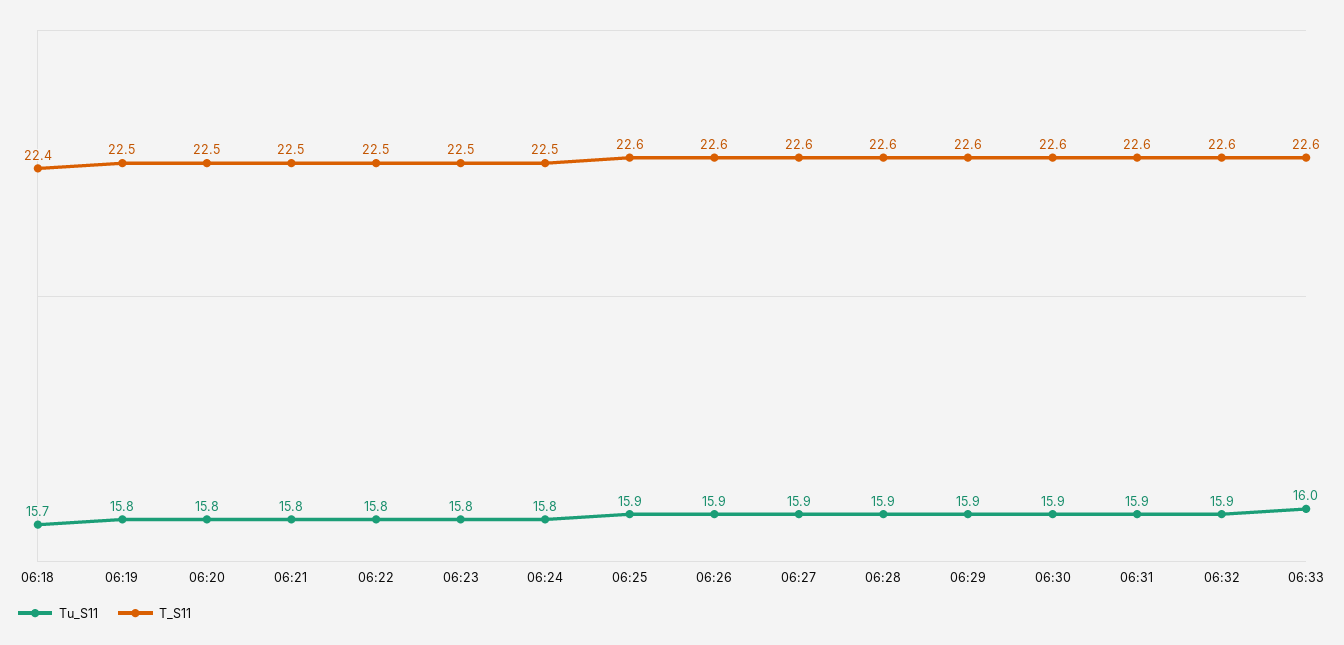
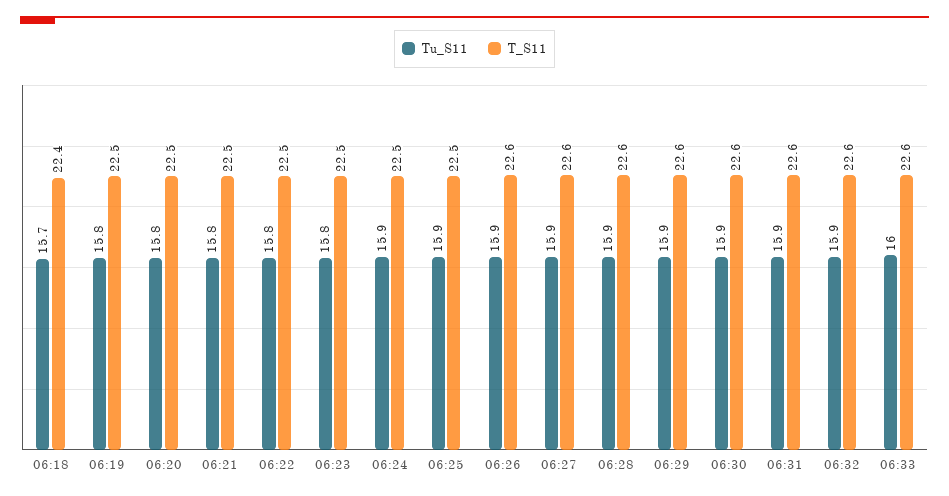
Tu_S11, 06:24: 15.8 -> 15.9
T_S11, 06:25: 22.6 -> 22.5

